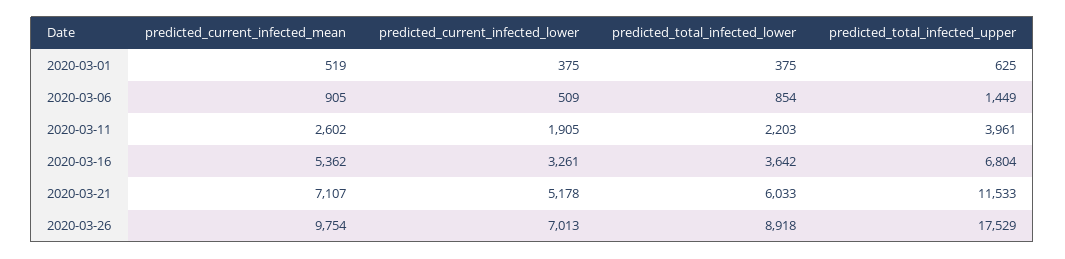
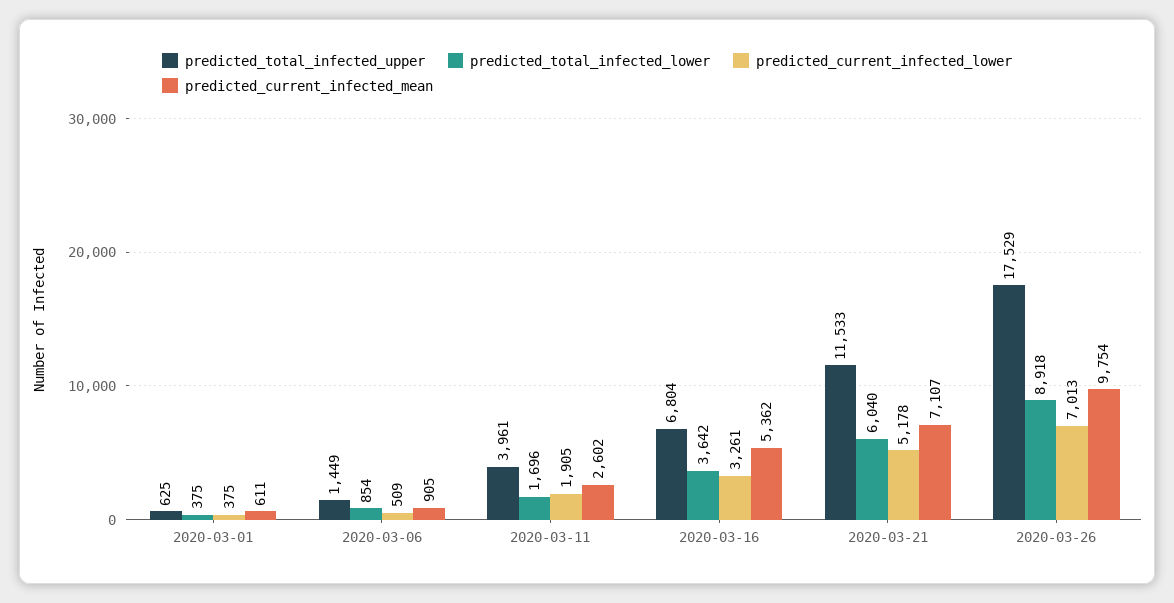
predicted_current_infected_mean, 2020-03-01: 519 -> 611
predicted_total_infected_lower, 2020-03-11: 2203 -> 1696
predicted_total_infected_lower, 2020-03-21: 6033 -> 6040

